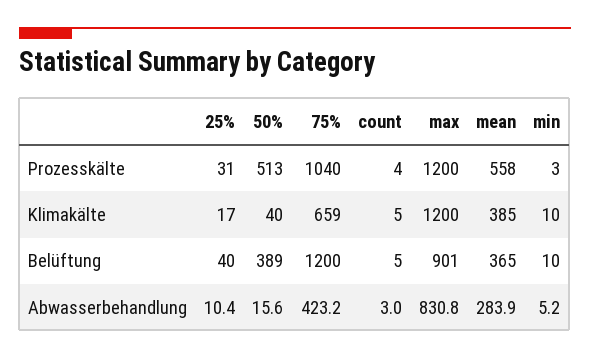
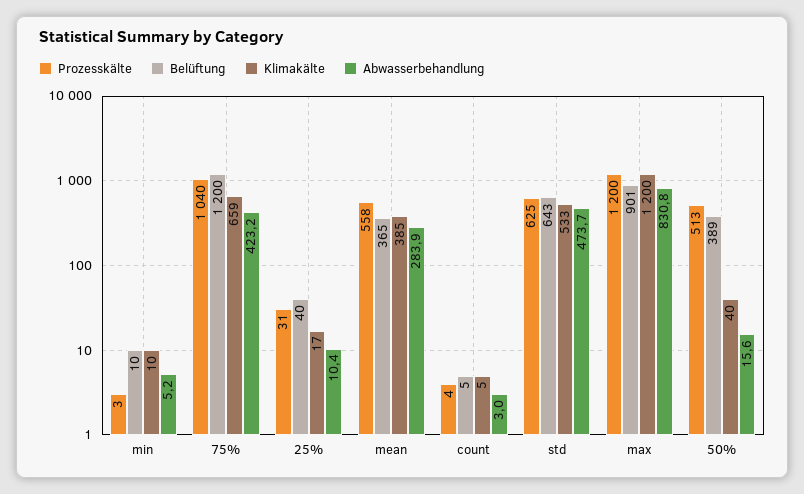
Prozesskälte, std: none -> 625
Belüftung, std: none -> 643
Klimakälte, std: none -> 533
Abwasserbehandlung, std: none -> 473.7

